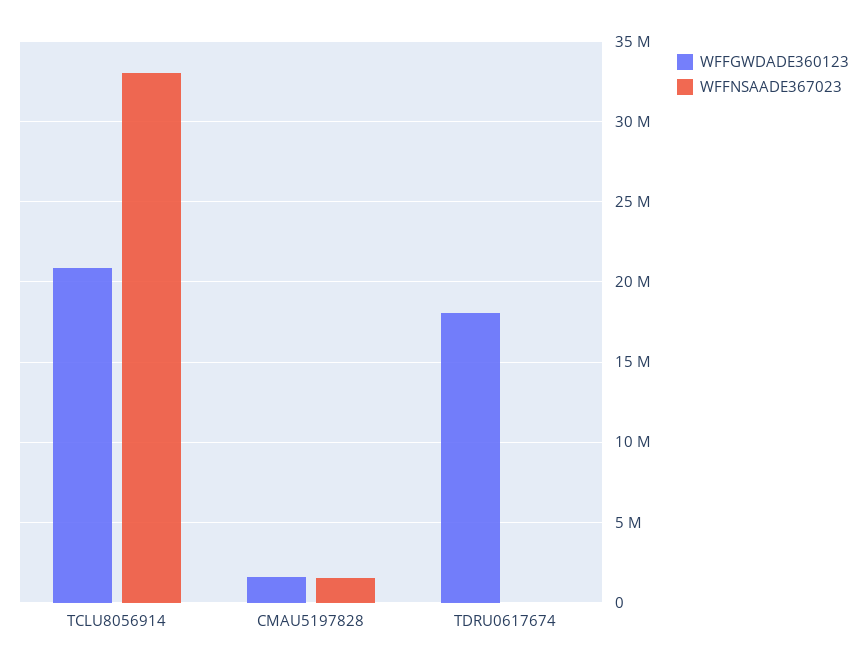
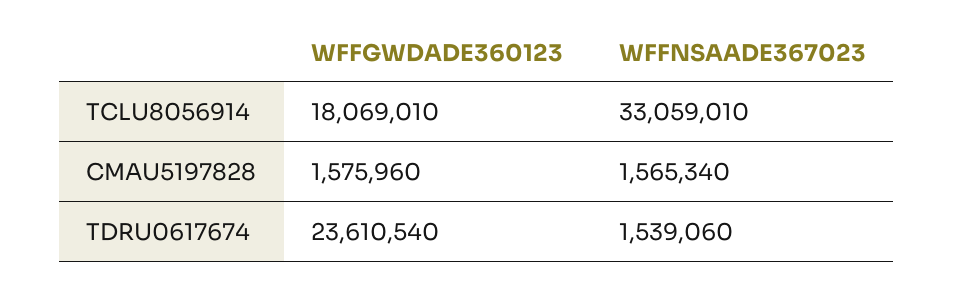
WFFGWDADE360123, TCLU8056914: 21000000 -> 18069010
WFFGWDADE360123, TDRU0617674: 18000000 -> 23610540
WFFNSAADE367023, TDRU0617674: 0 -> 1539060

